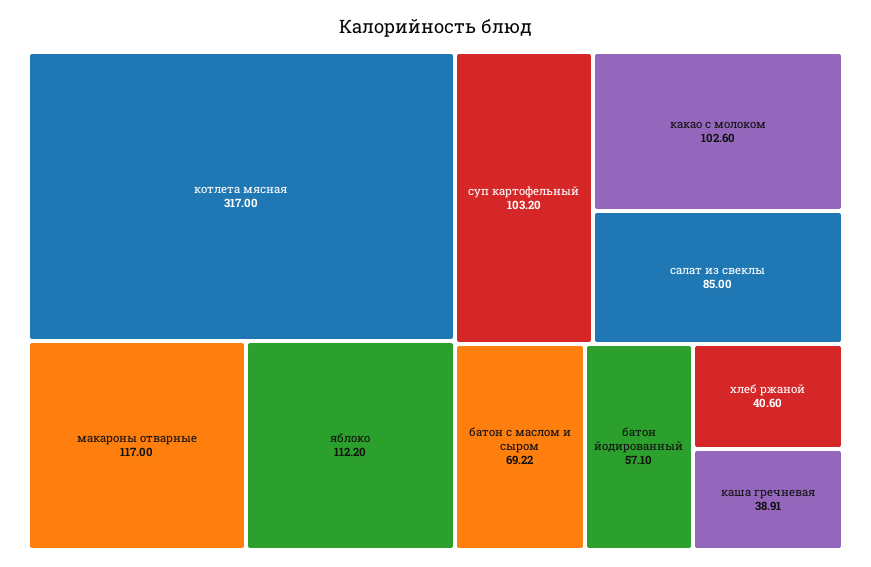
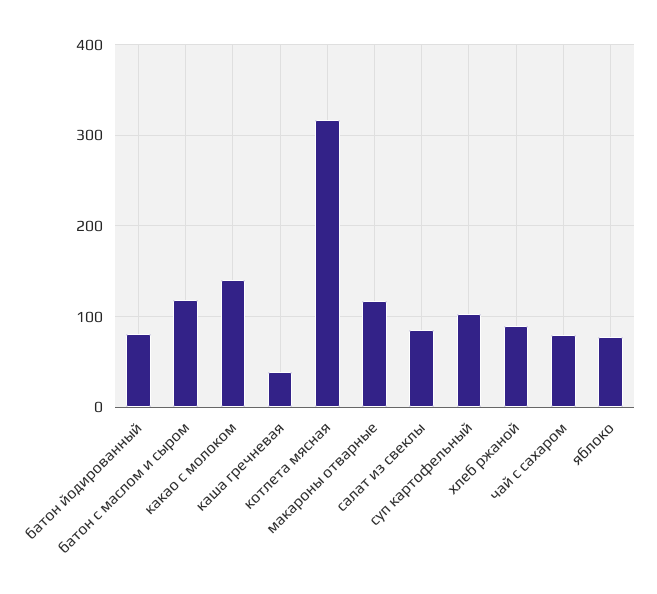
яблоко: 112.2 -> 80
какао с молоком: 102.6 -> 140
батон с маслом и сыром: 69.22 -> 120
батон йодированный: 57.1 -> 80
хлеб ржаной: 40.6 -> 90
чай с сахаром: none -> 80

